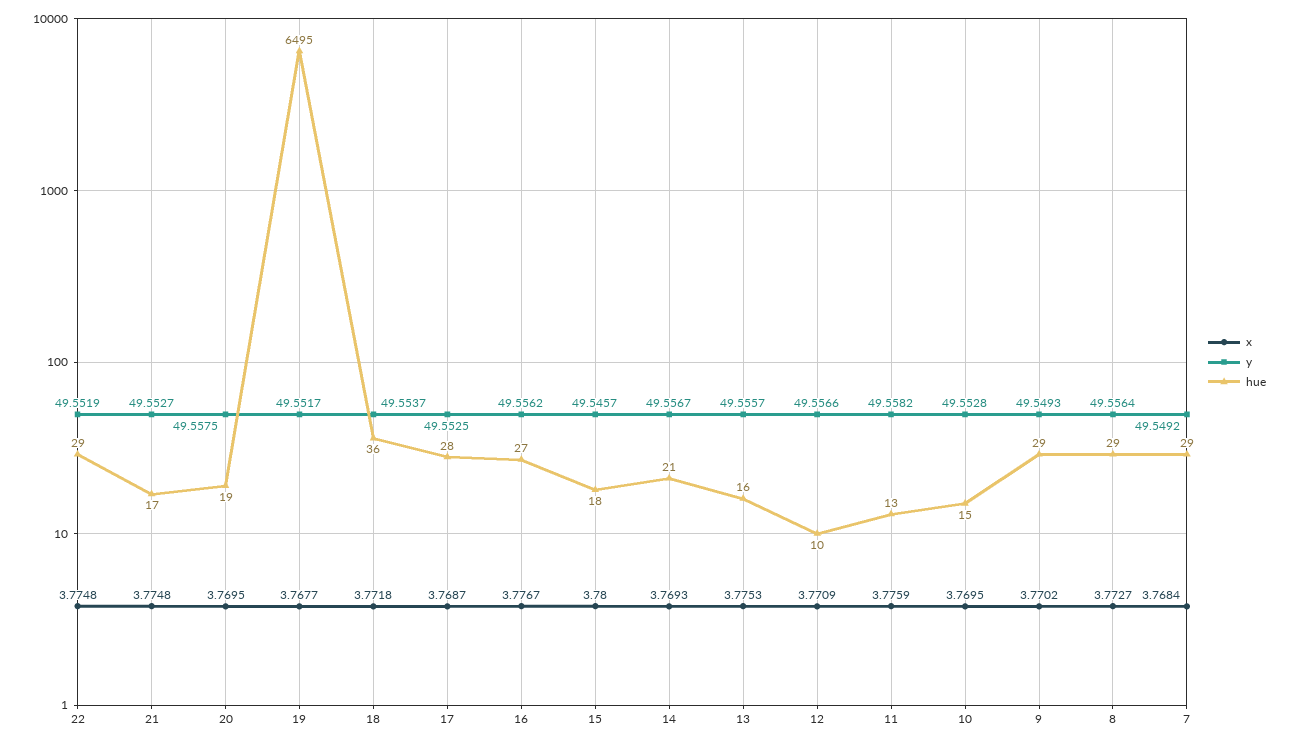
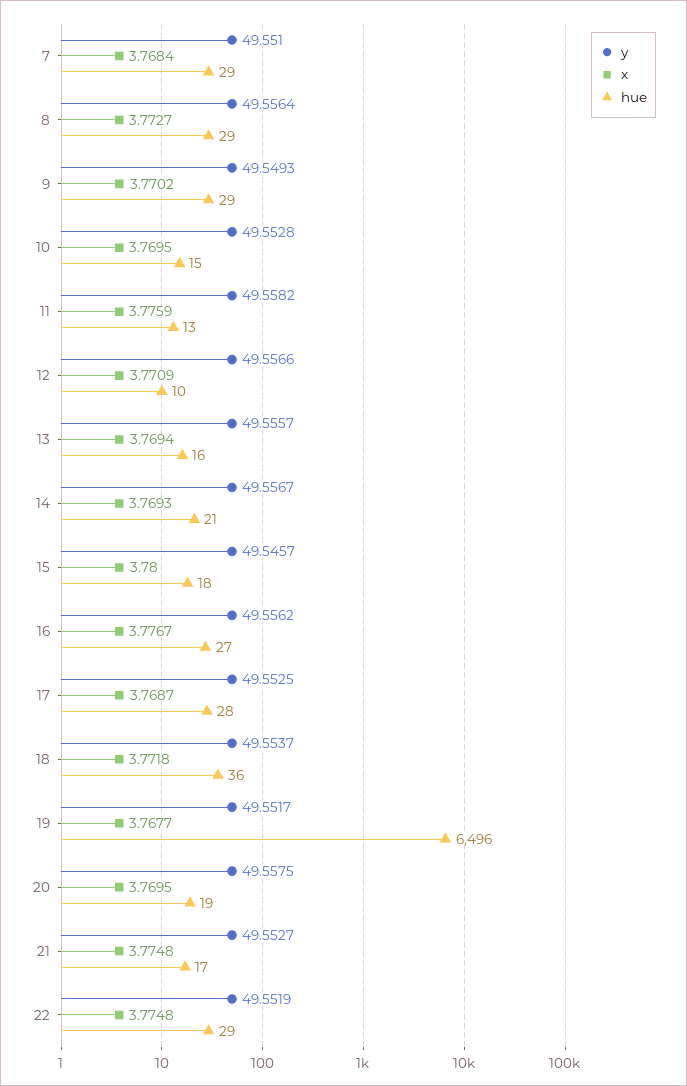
hue, 19: 6495 -> 6496
x, 13: 3.7753 -> 3.7694
y, 7: 49.5492 -> 49.551

